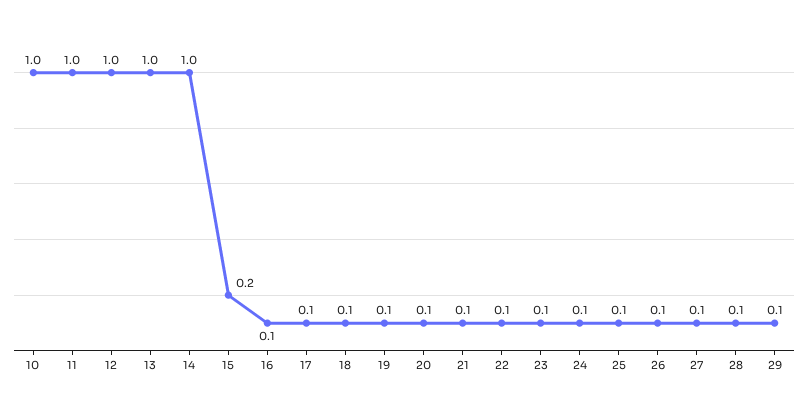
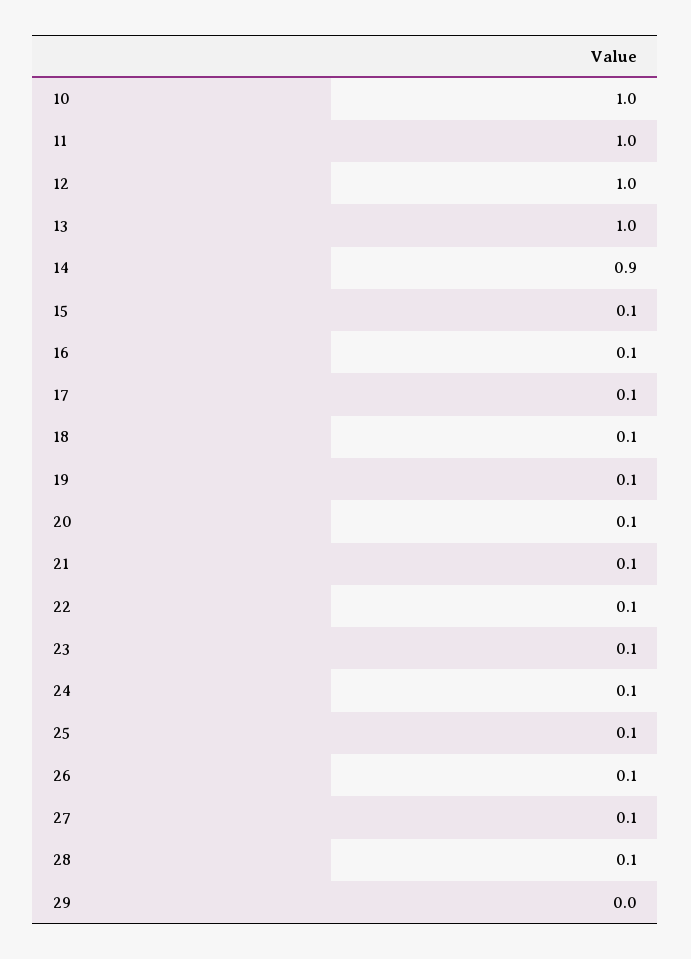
14: 1 -> 0.9
15: 0.2 -> 0.1
29: 0.1 -> 0

